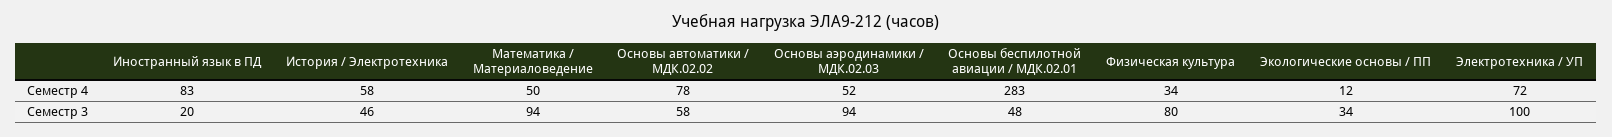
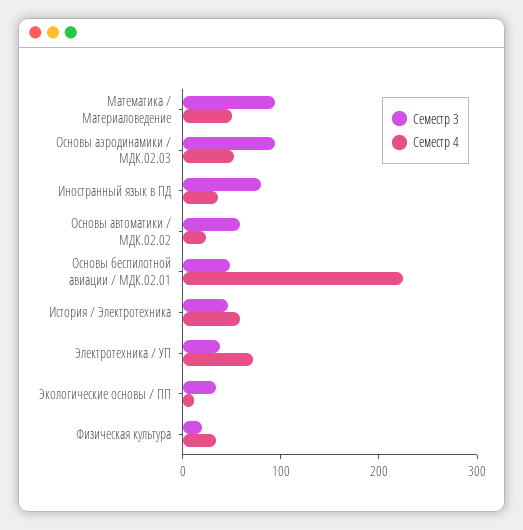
Семестр 4, Иностранный язык в ПД: 83 -> 40
Семестр 4, Основы автоматики / МДК.02.02: 78 -> 20
Семестр 4, Основы беспилотной авиации / МДК.02.01: 283 -> 220
Семестр 3, Иностранный язык в ПД: 20 -> 80
Семестр 3, Физическая культура: 80 -> 20
Семестр 3, Электротехника / УП: 100 -> 40

